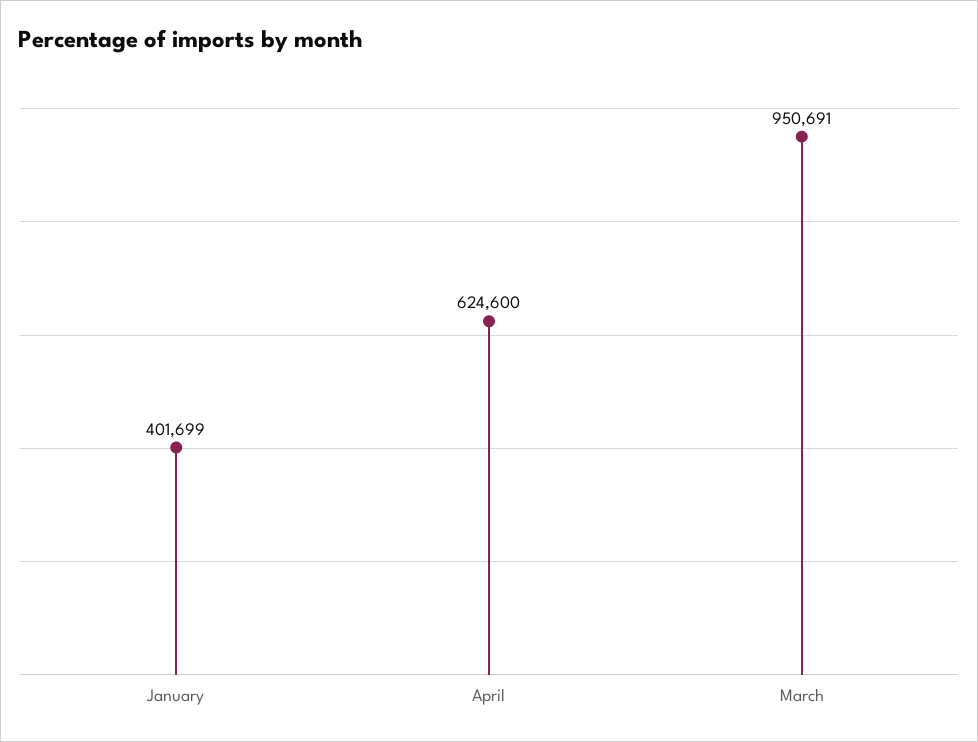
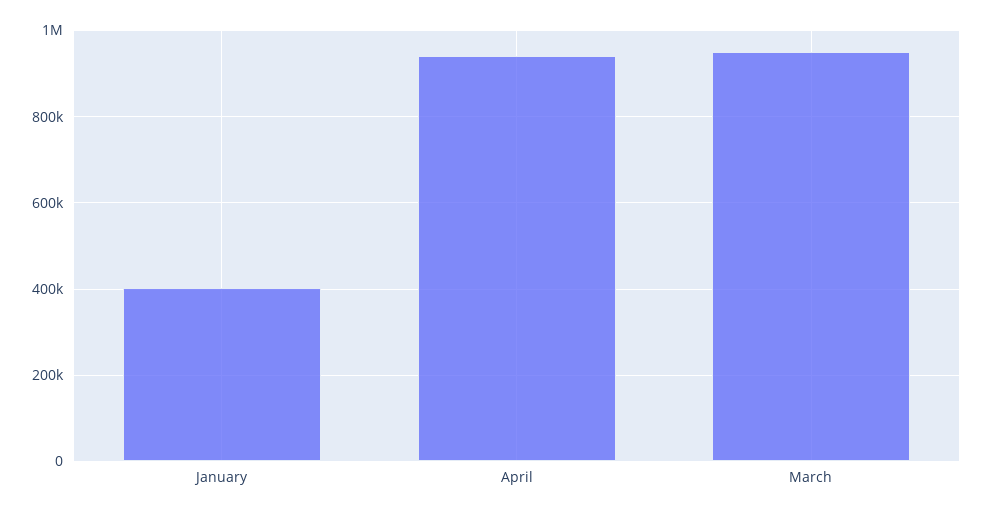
April: 624600 -> 940000

